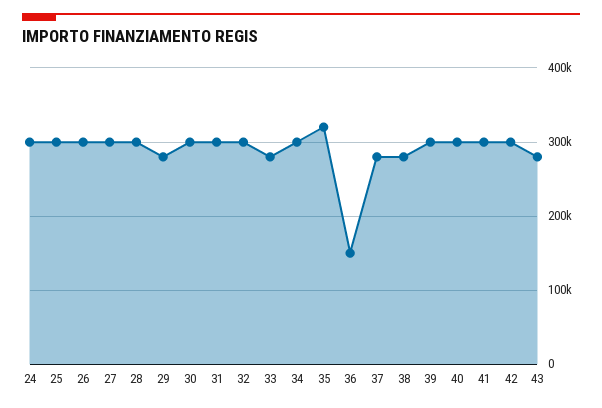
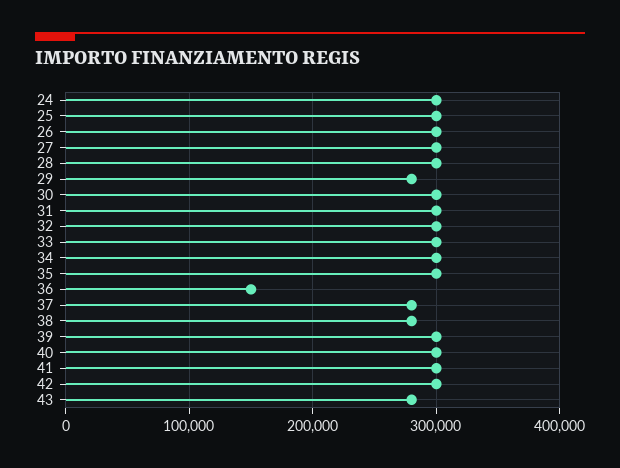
33: 280000 -> 300000
35: 320000 -> 300000

